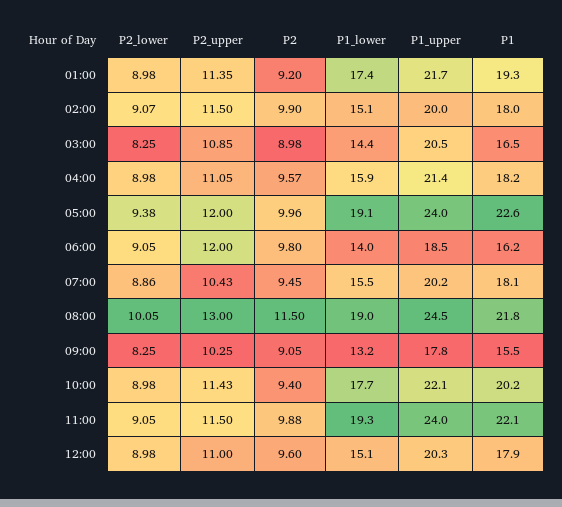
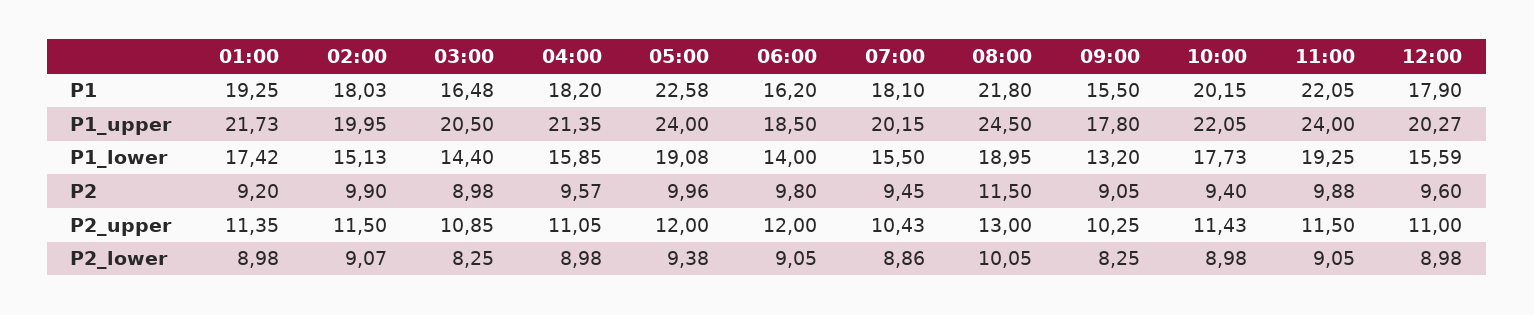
P1_lower, 12:00: 15.1 -> 15.59

